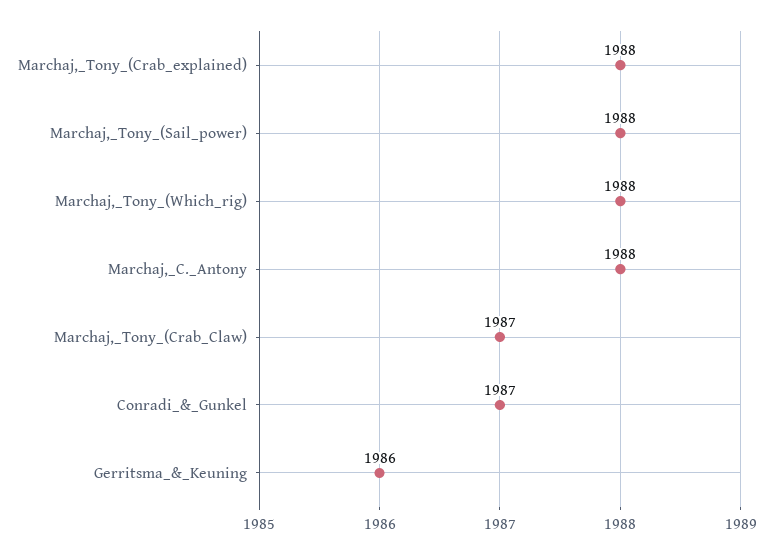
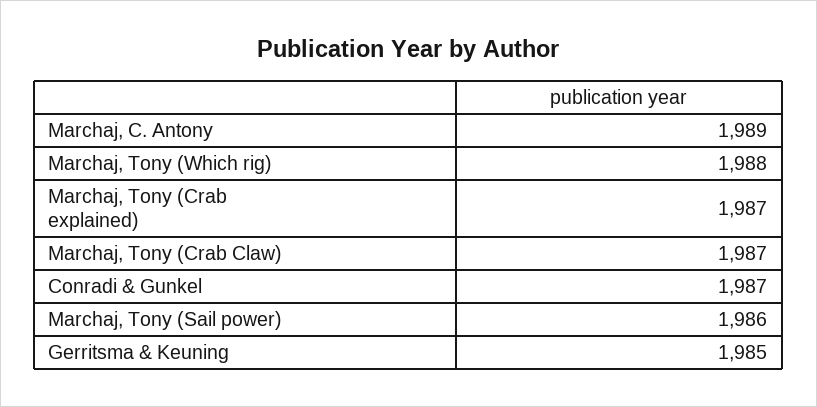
Marchaj,_Tony_(Crab_explained): 1988 -> 1987
Marchaj,_Tony_(Sail_power): 1988 -> 1986
Marchaj,_C._Antony: 1988 -> 1989
Gerritsma_&_Keuning: 1986 -> 1985

